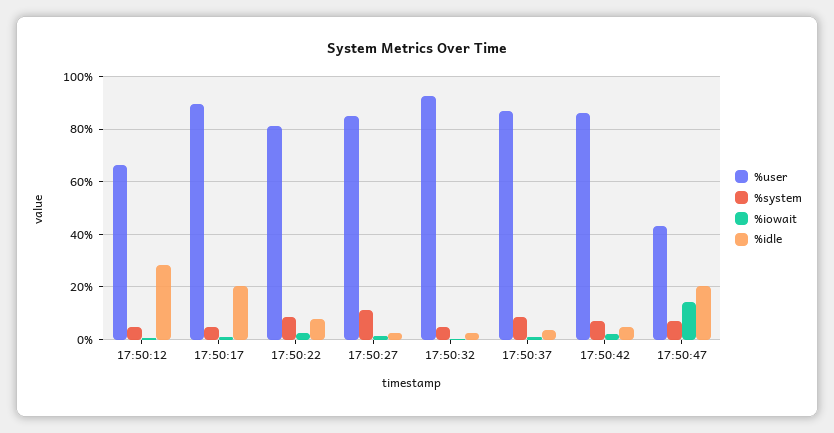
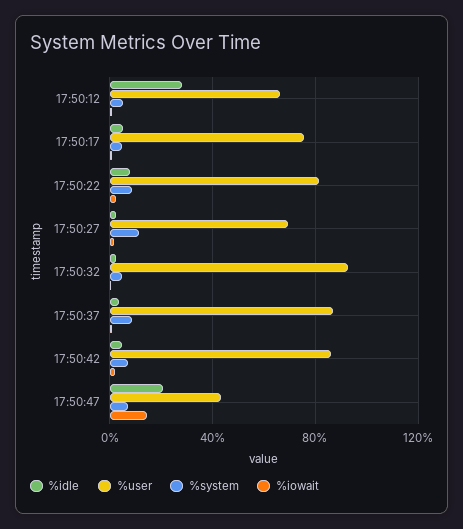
%user, 17:50:17: 90 -> 75
%idle, 17:50:17: 20 -> 5
%user, 17:50:27: 85 -> 70

